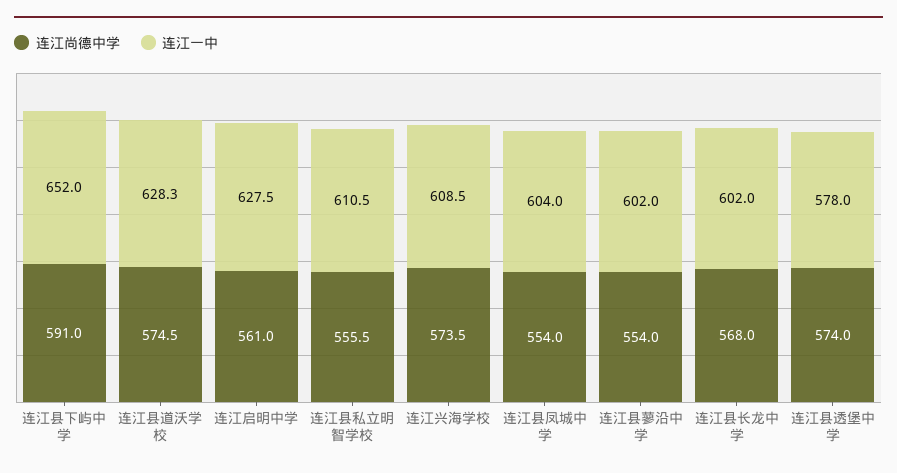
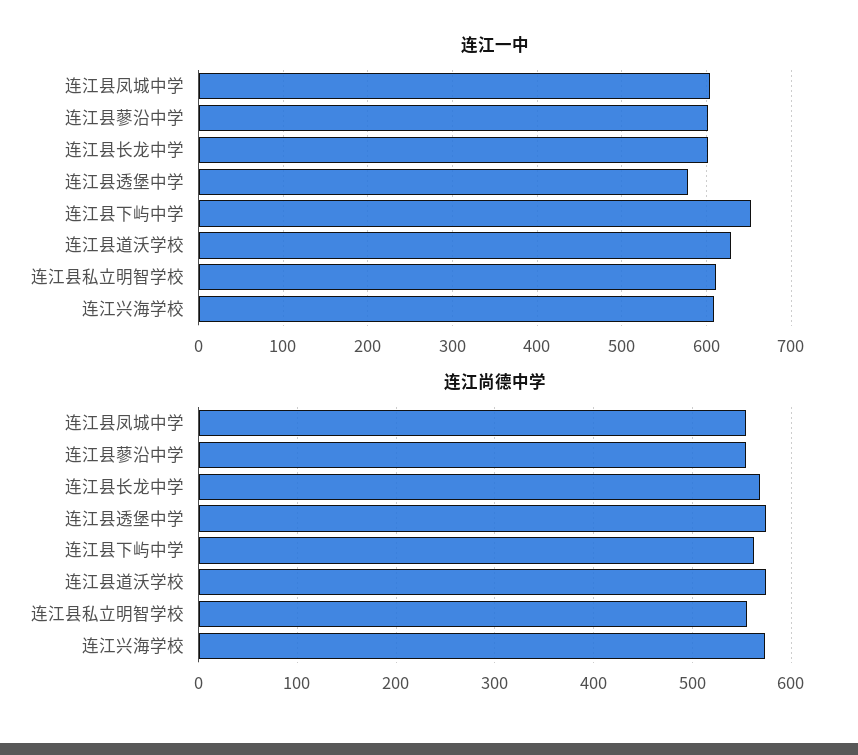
连江尚德中学, 连江县下屿中学: 591 -> 560
连江尚德中学, 连江启明中学: 561 -> none
连江一中, 连江启明中学: 627.5 -> none

